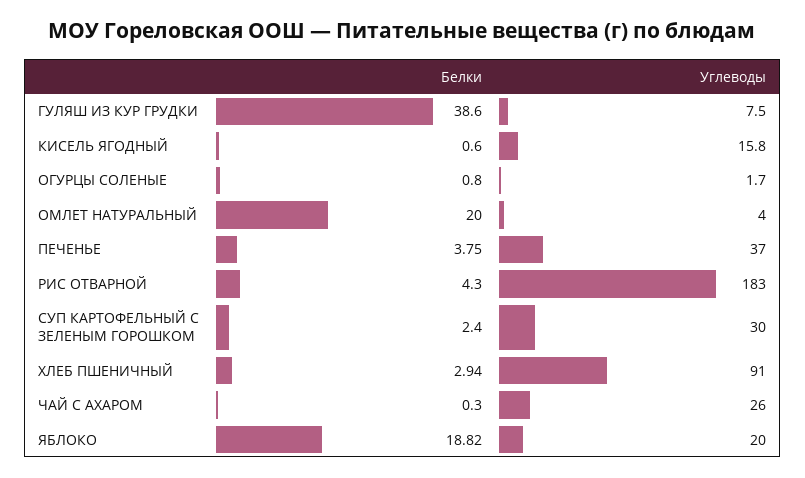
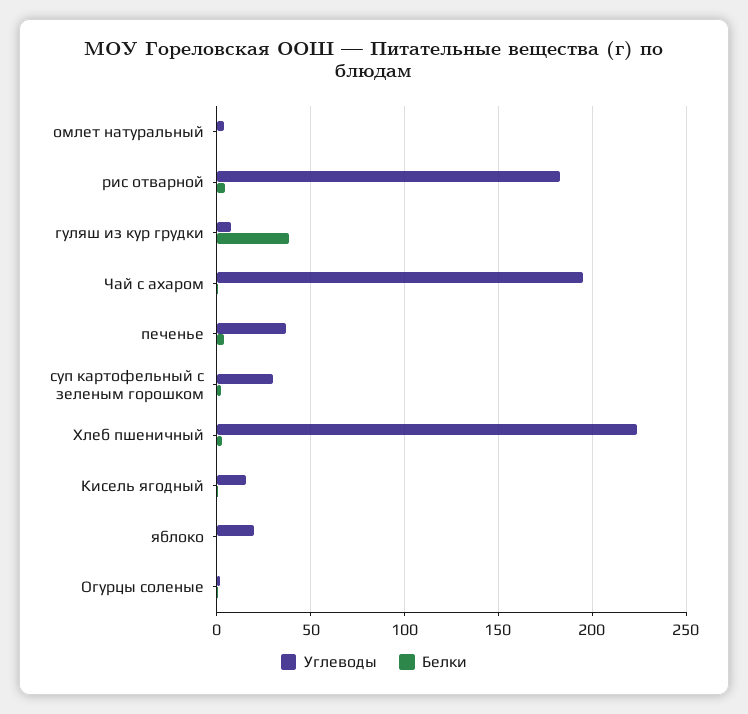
Белки, ОМЛЕТ НАТУРАЛЬНЫЙ: 20 -> 0
Углеводы, ХЛЕБ ПШЕНИЧНЫЙ: 91 -> 225
Углеводы, ЧАЙ С АХАРОМ: 26 -> 195
Белки, ЯБЛОКО: 18.82 -> 0

